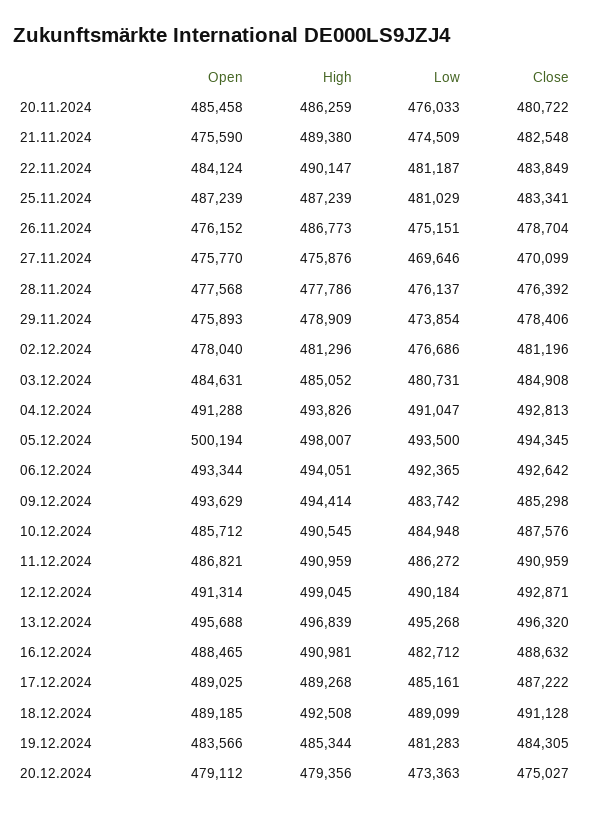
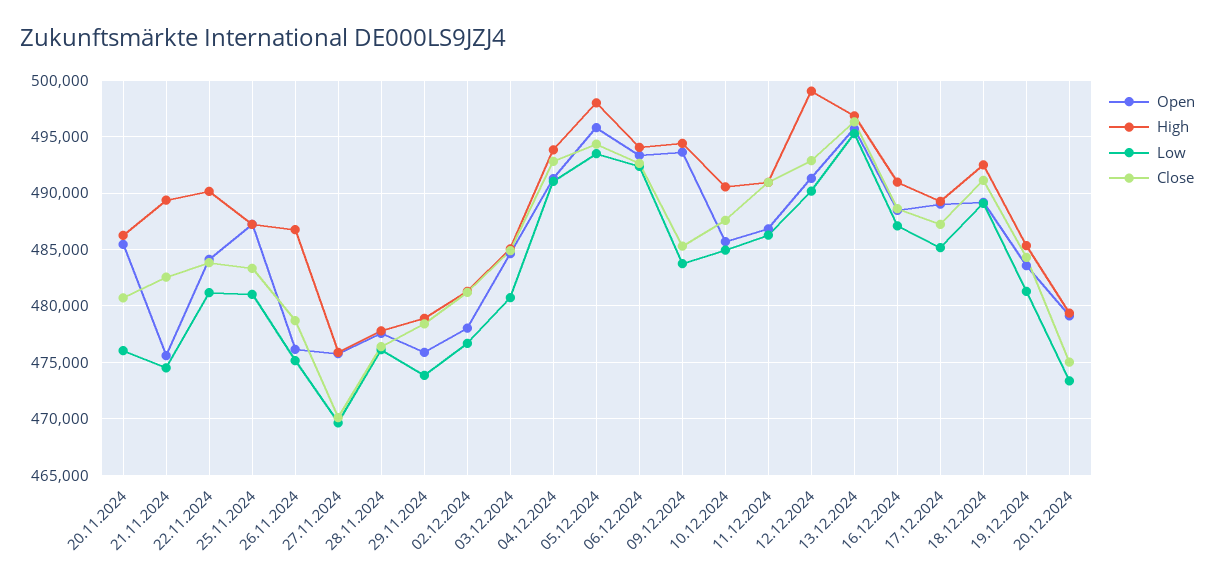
Open, 05.12.2024: 500194 -> 496000
Low, 16.12.2024: 482712 -> 487000

